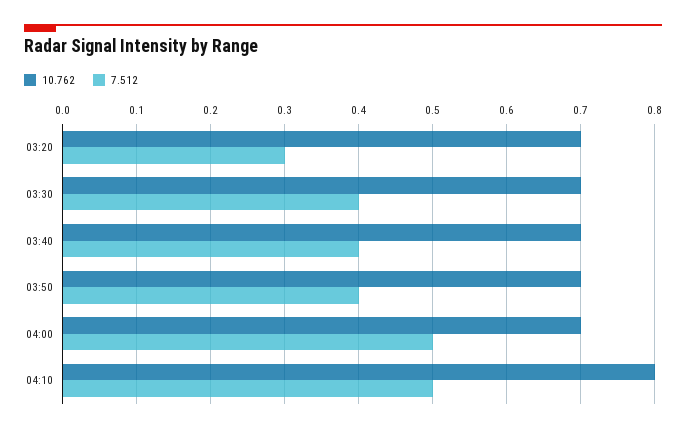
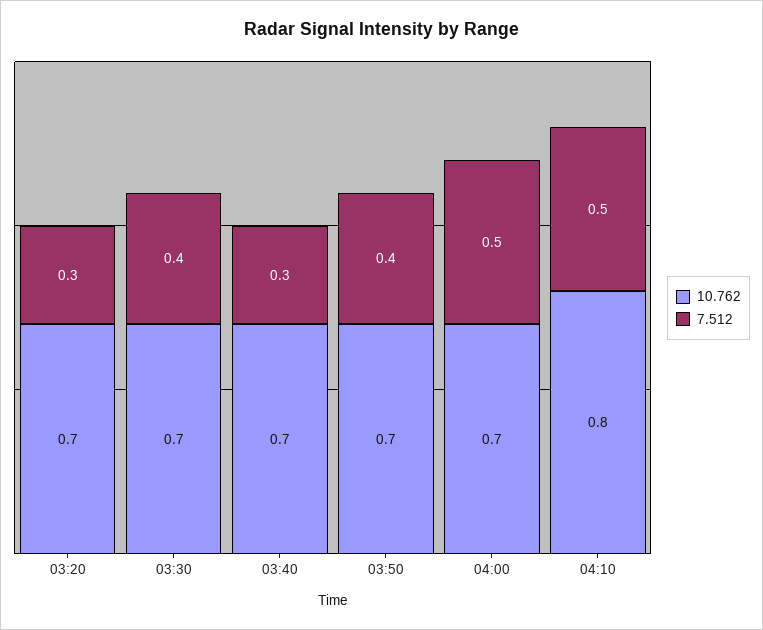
7.512, 03:40: 0.4 -> 0.3

